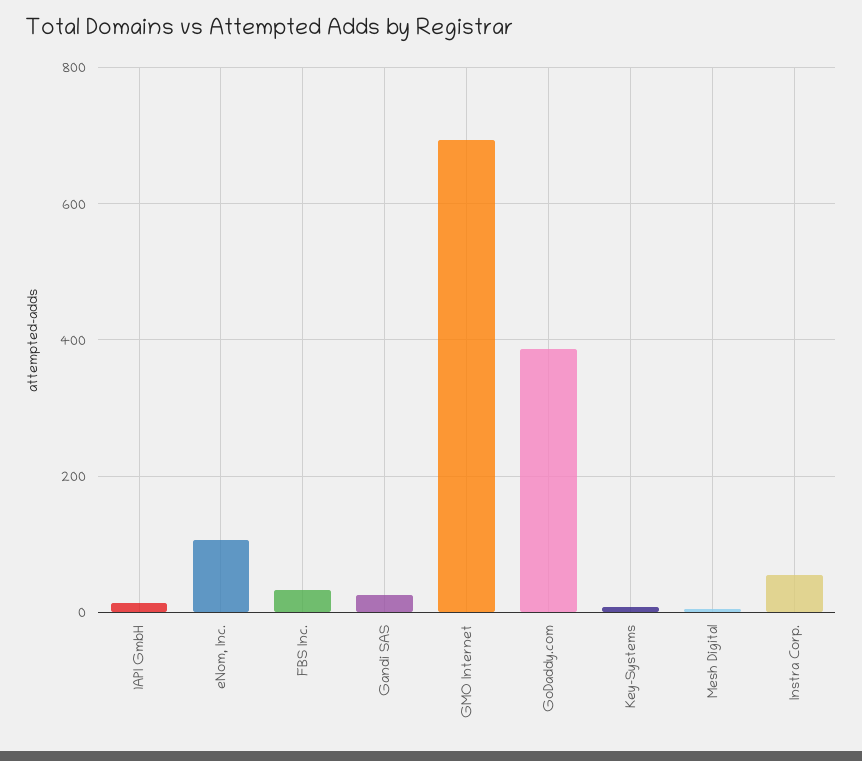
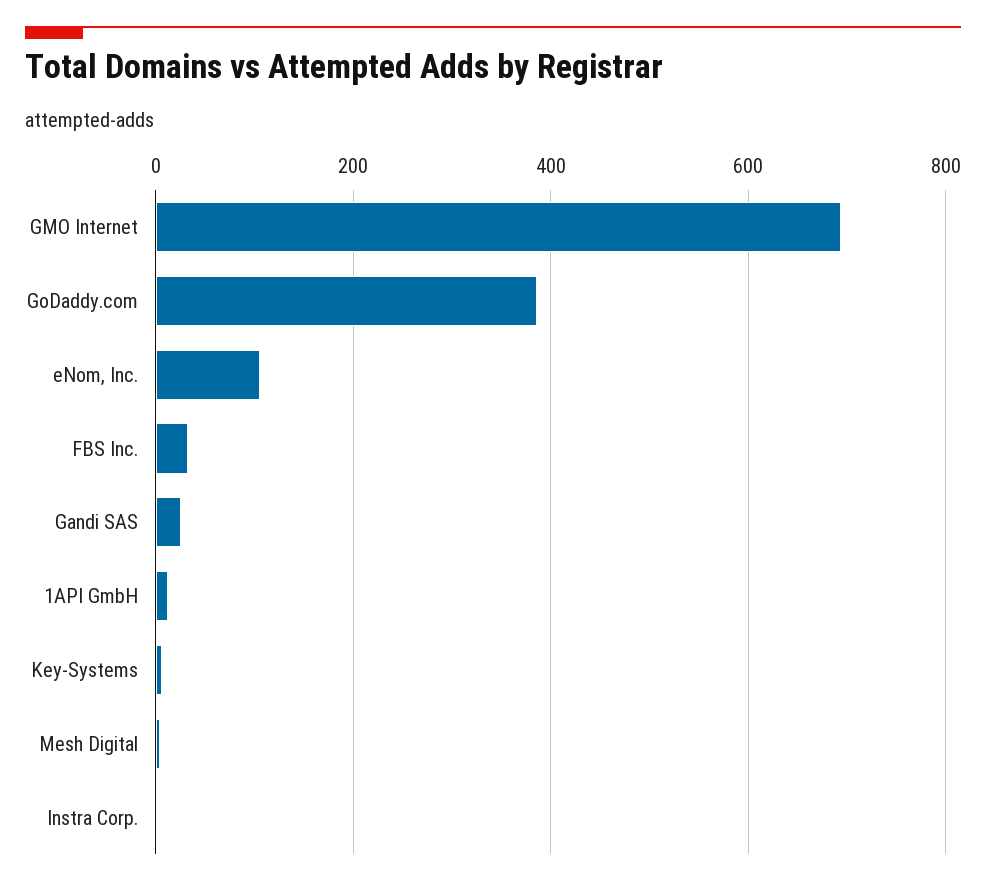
Instra Corp.: 60 -> 0

